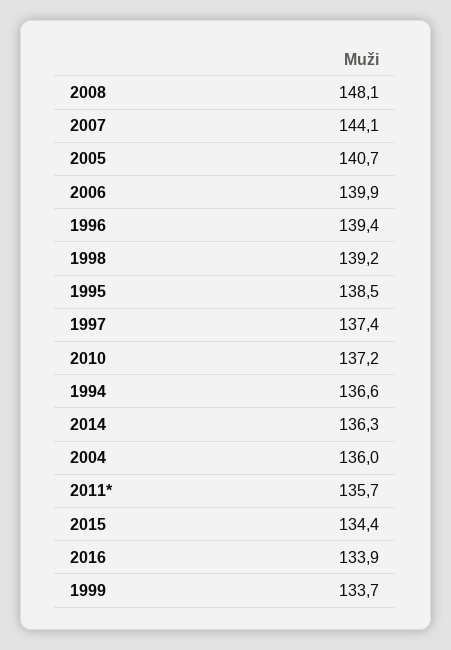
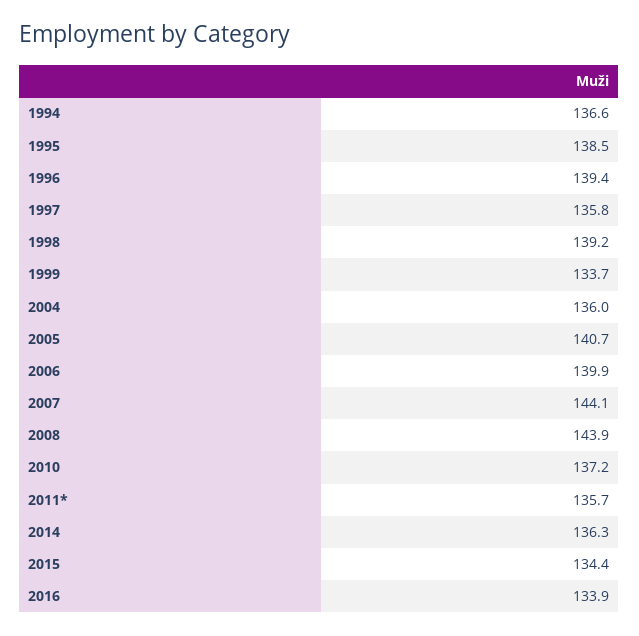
2008: 148.1 -> 143.9
1997: 137.4 -> 135.8

